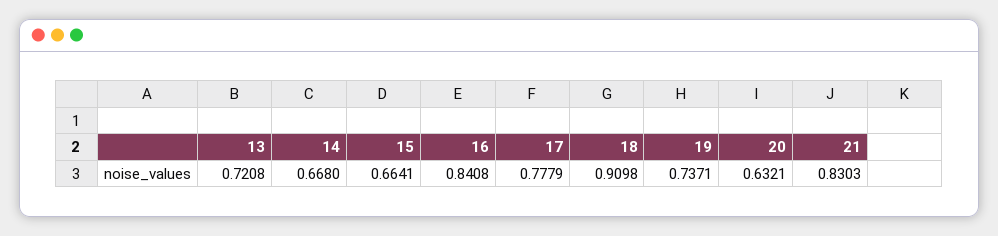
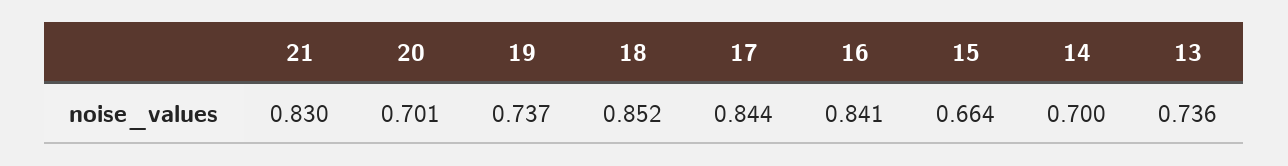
13: 0.7208 -> 0.736
14: 0.668 -> 0.7
17: 0.7779 -> 0.844
18: 0.9098 -> 0.852
20: 0.6321 -> 0.701

